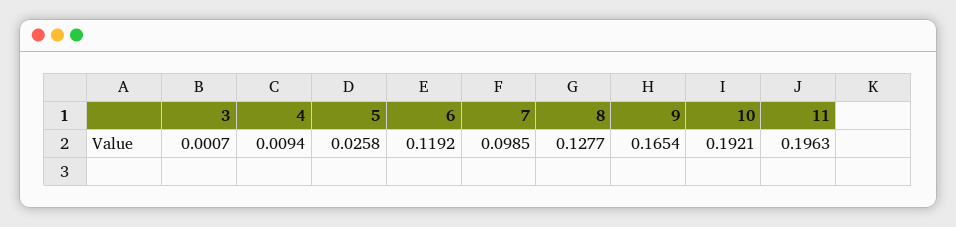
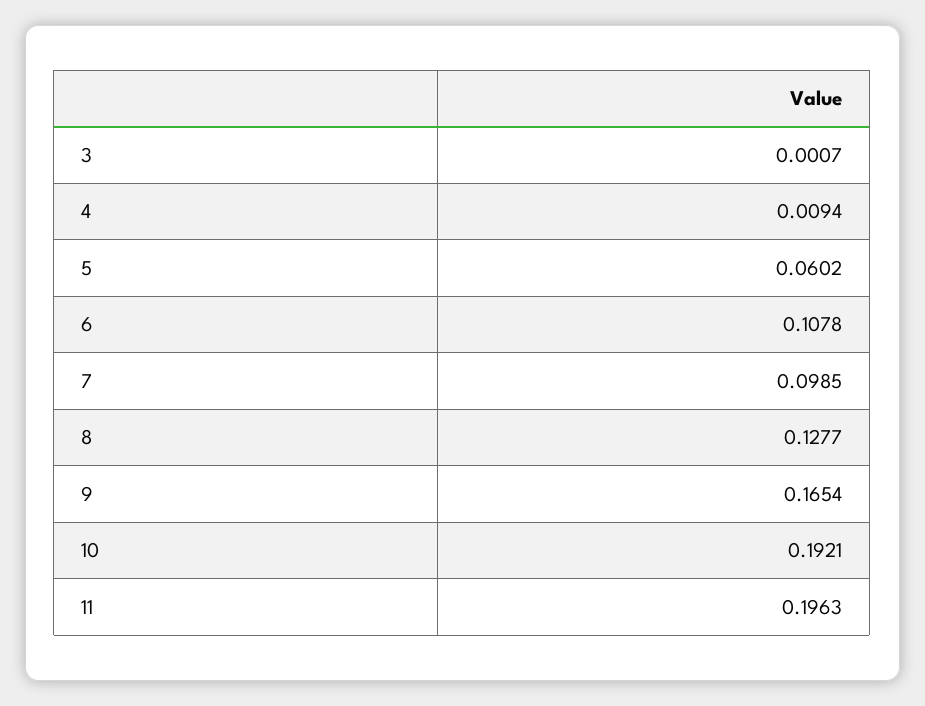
5: 0.0258 -> 0.0602
6: 0.1192 -> 0.1078

